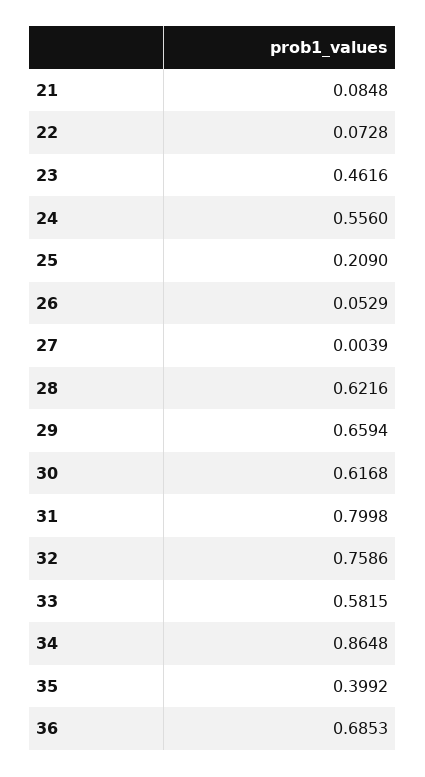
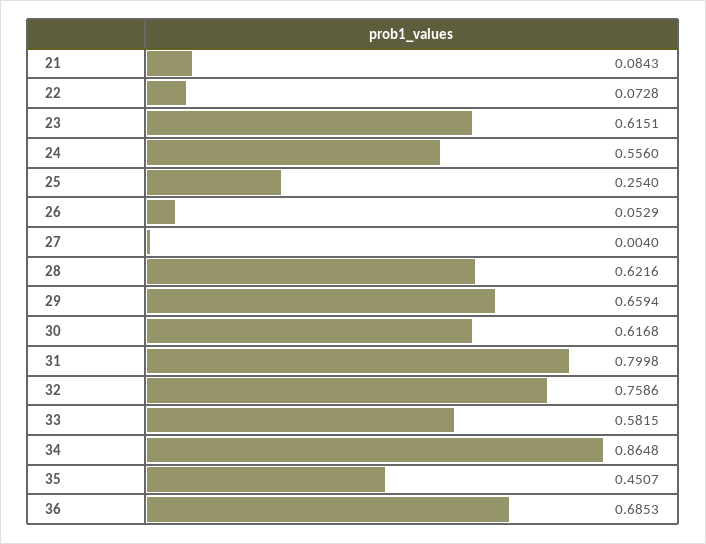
21: 0.0848 -> 0.0843
23: 0.4616 -> 0.6151
25: 0.209 -> 0.254
27: 0.0039 -> 0.004
35: 0.3992 -> 0.4507

